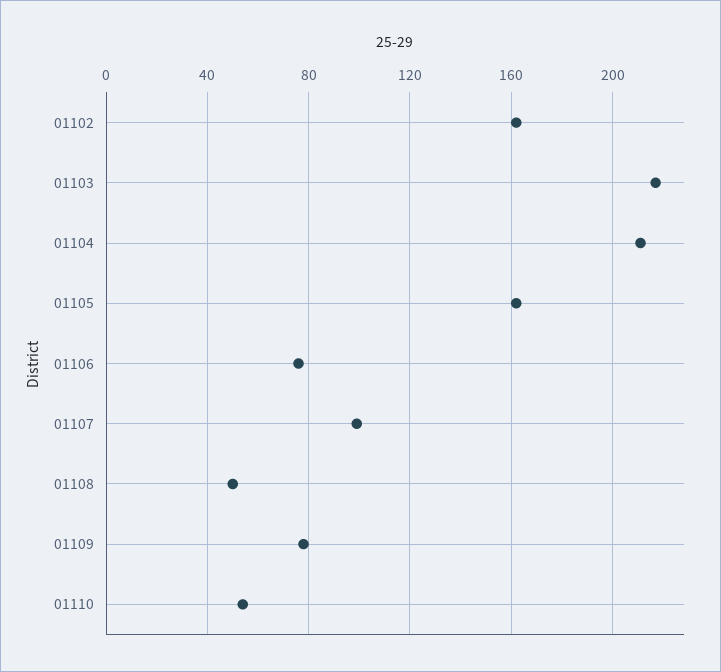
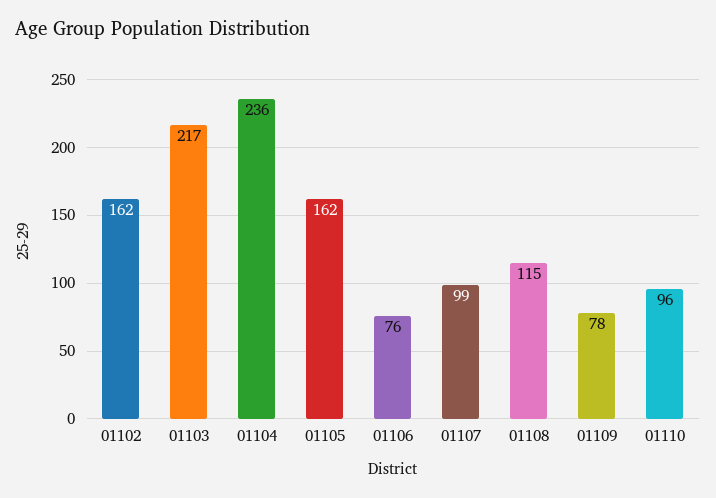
01104: 210 -> 236
01108: 50 -> 115
01110: 55 -> 96

